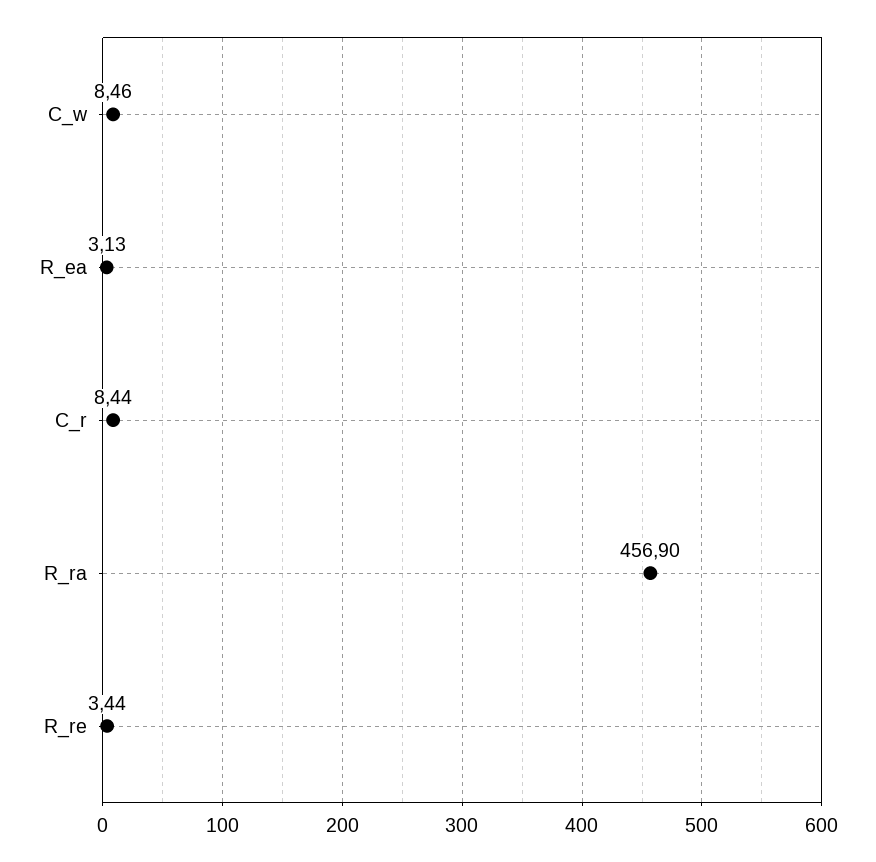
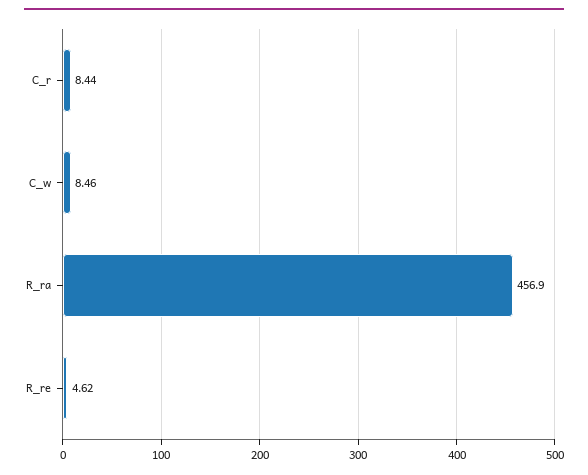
R_ea: 3.13 -> none
R_re: 3.44 -> 4.62

